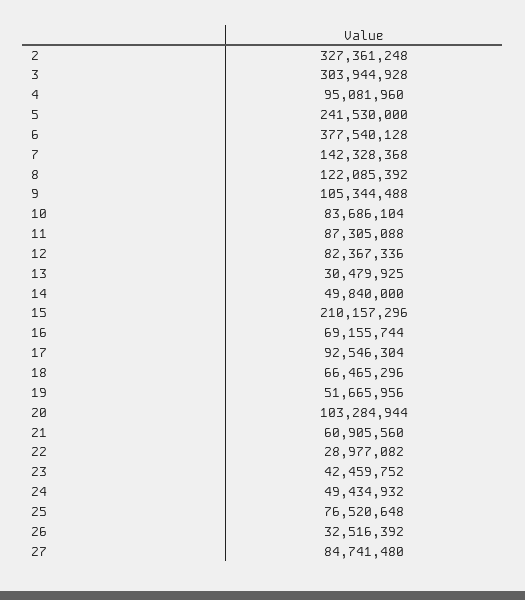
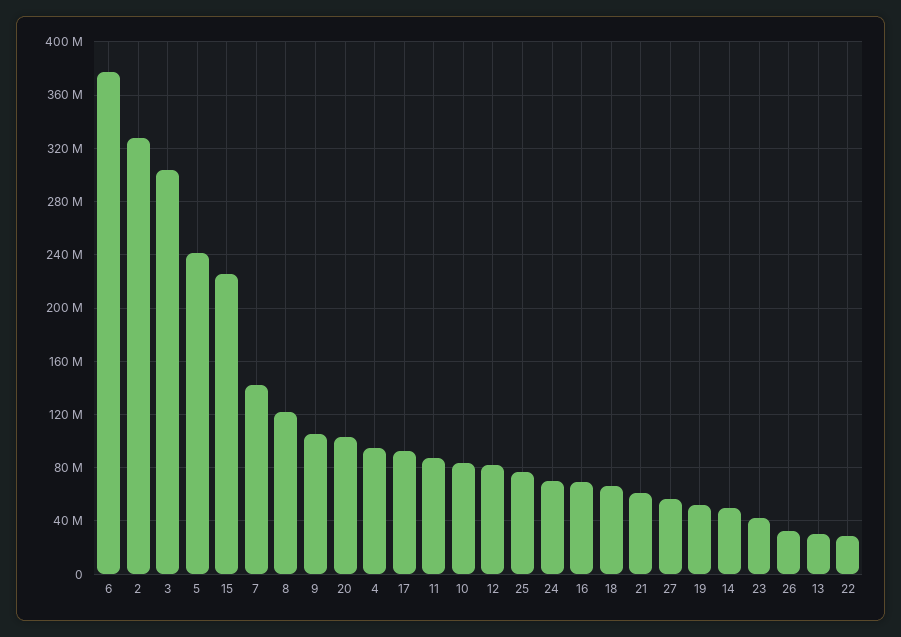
15: 210157296 -> 225000000
24: 49434932 -> 70000000
27: 84741480 -> 55000000

